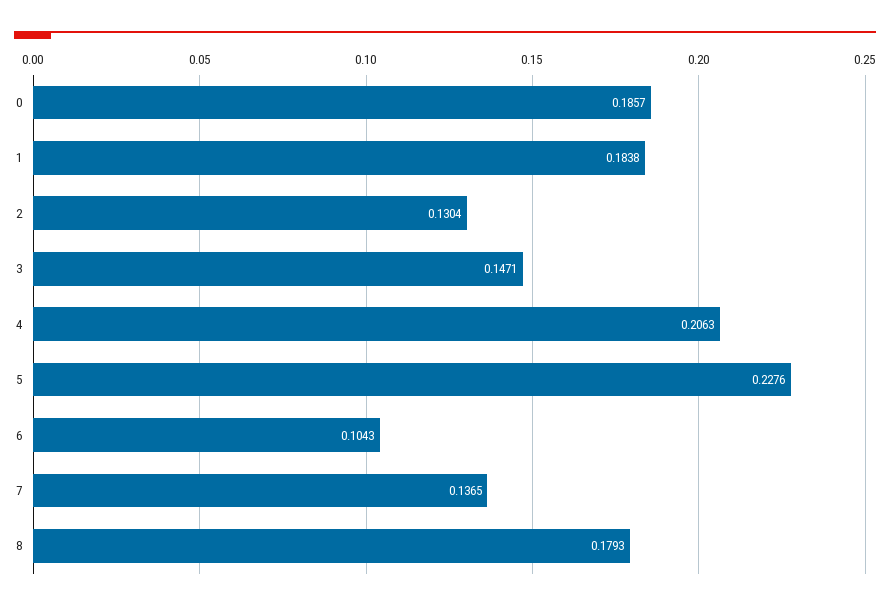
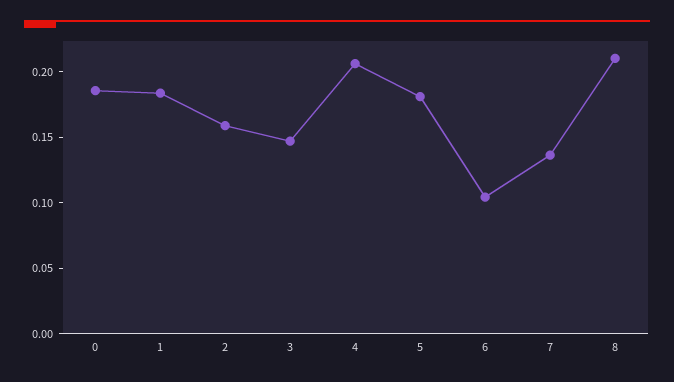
2: 0.1304 -> 0.16
5: 0.2276 -> 0.18
8: 0.1793 -> 0.21

